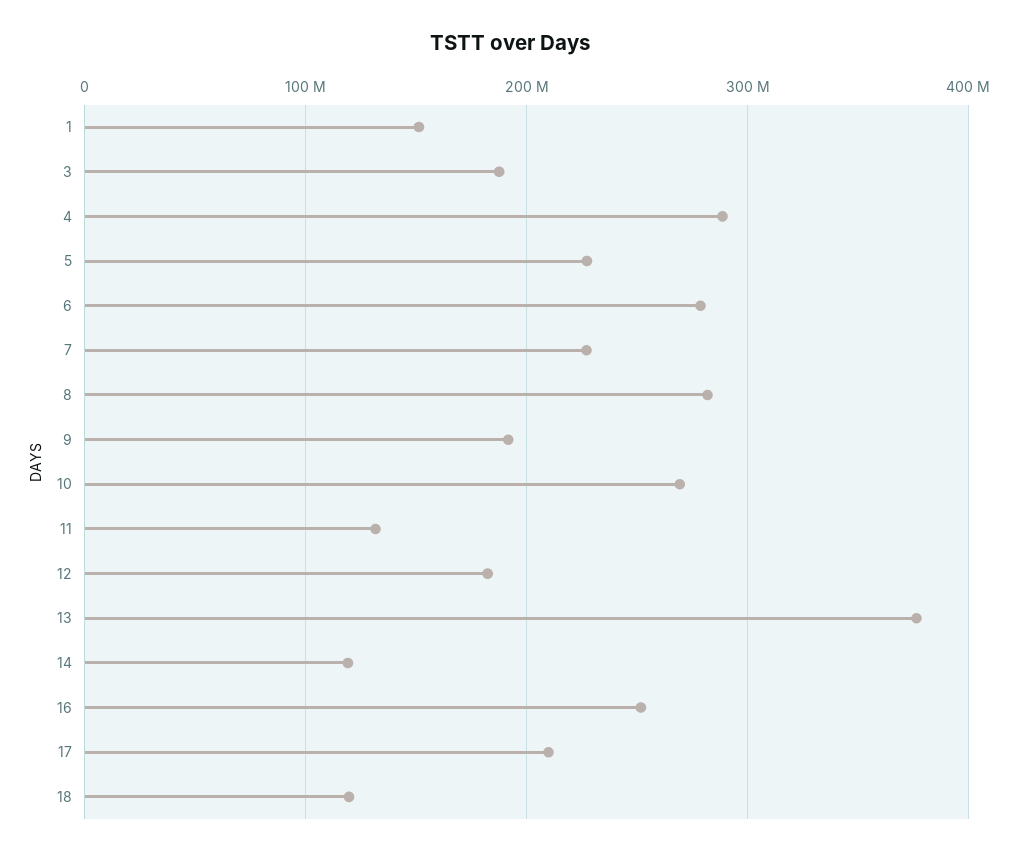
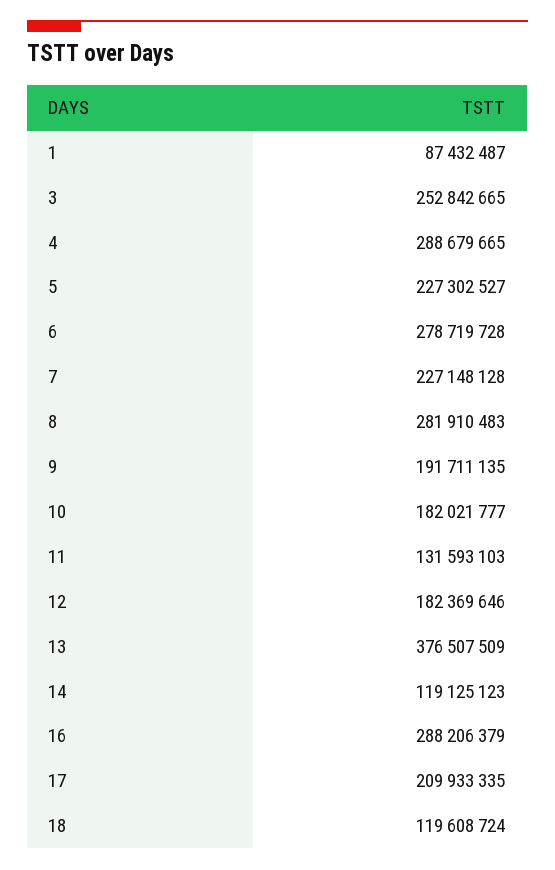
1: 150000000 -> 87432487
3: 190000000 -> 252842665
10: 270000000 -> 182021777
16: 250000000 -> 288206379

